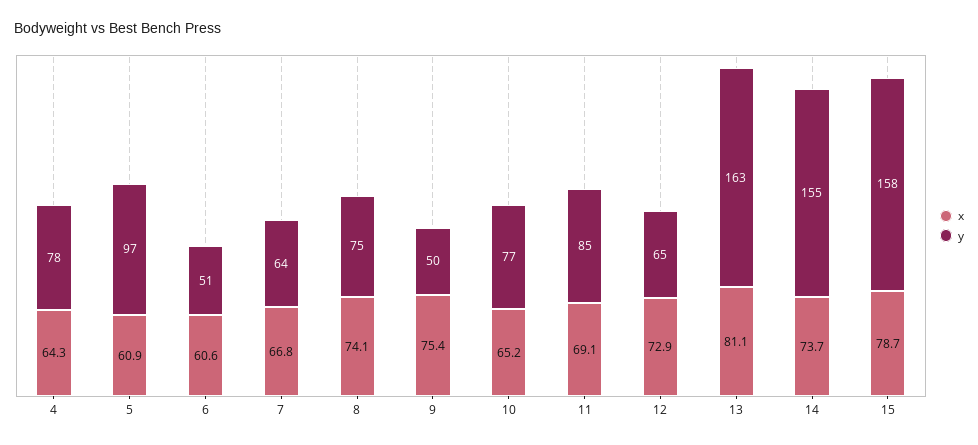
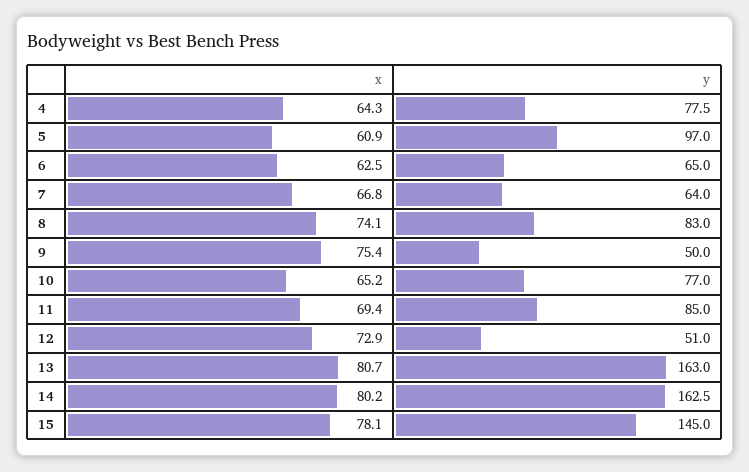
x, 6: 60.6 -> 62.5
y, 6: 51 -> 65
y, 8: 75 -> 83
x, 11: 69.1 -> 69.4
y, 12: 65 -> 51
x, 13: 81.1 -> 80.7
x, 14: 73.7 -> 80.2
y, 14: 155 -> 162.5
x, 15: 78.7 -> 78.1
y, 15: 158 -> 145

